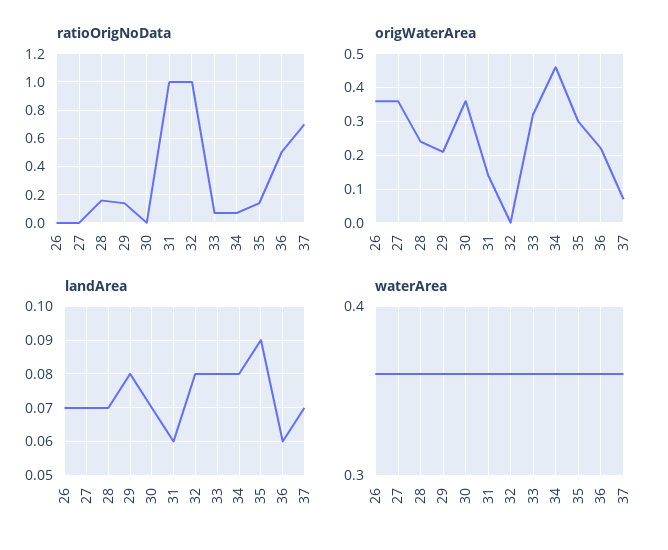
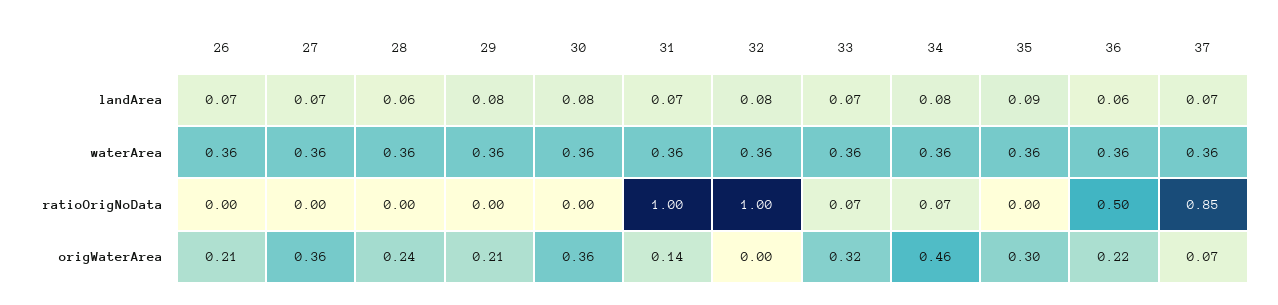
ratioOrigNoData, 28: 0.15 -> 0
ratioOrigNoData, 29: 0.15 -> 0
ratioOrigNoData, 35: 0.15 -> 0
ratioOrigNoData, 37: 0.7 -> 0.85
origWaterArea, 26: 0.35 -> 0.21
landArea, 28: 0.07 -> 0.06
landArea, 30: 0.07 -> 0.08
landArea, 31: 0.06 -> 0.07
landArea, 33: 0.08 -> 0.07

